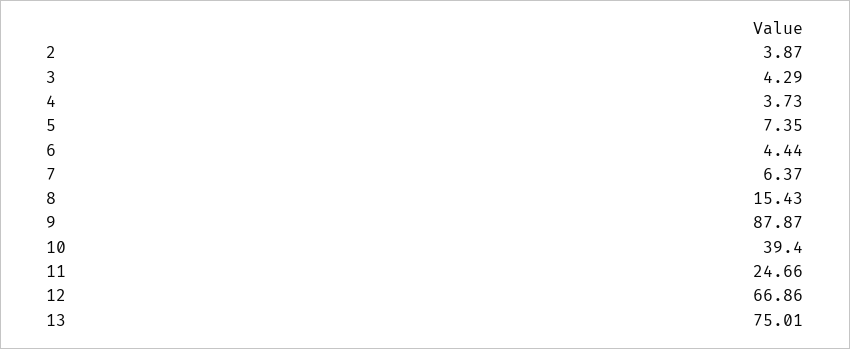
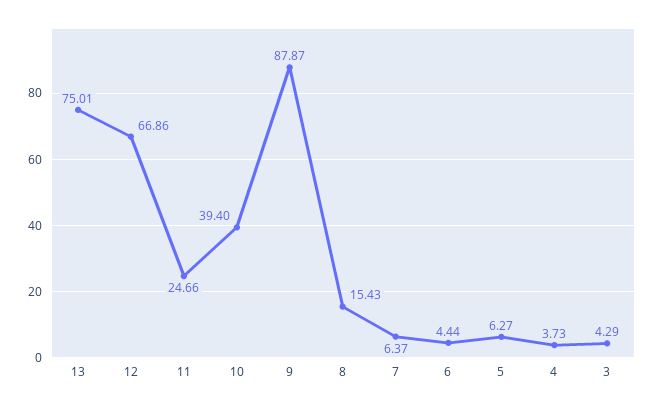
2: 3.87 -> none
5: 7.35 -> 6.27

